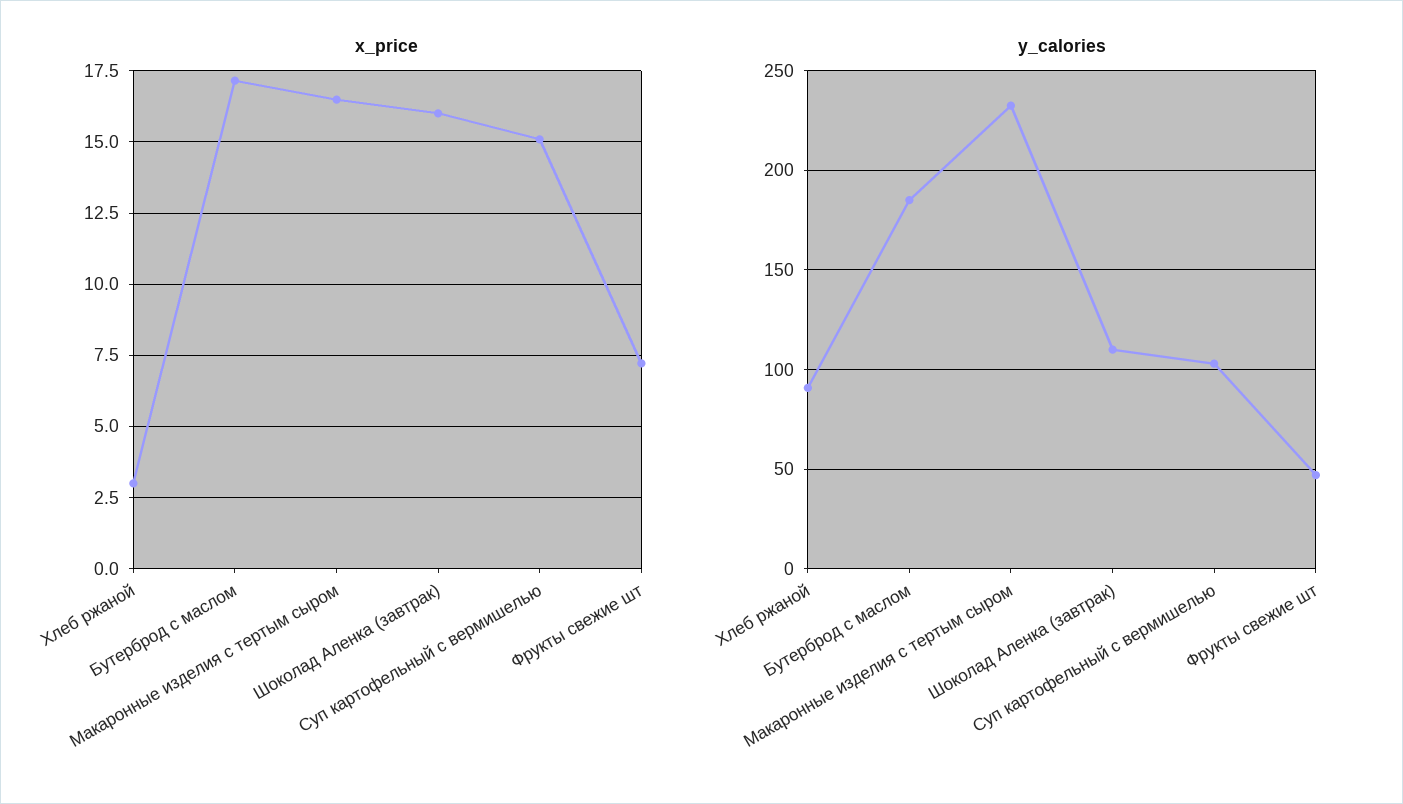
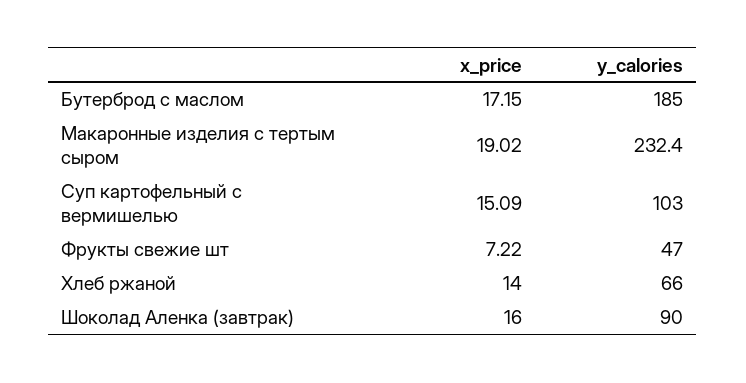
x_price, Хлеб ржаной: 3 -> 14
x_price, Макаронные изделия с тертым сыром: 16.5 -> 19.02
y_calories, Хлеб ржаной: 90 -> 66
y_calories, Шоколад Аленка (завтрак): 110 -> 90

